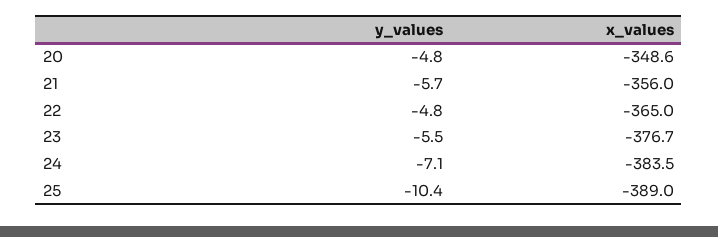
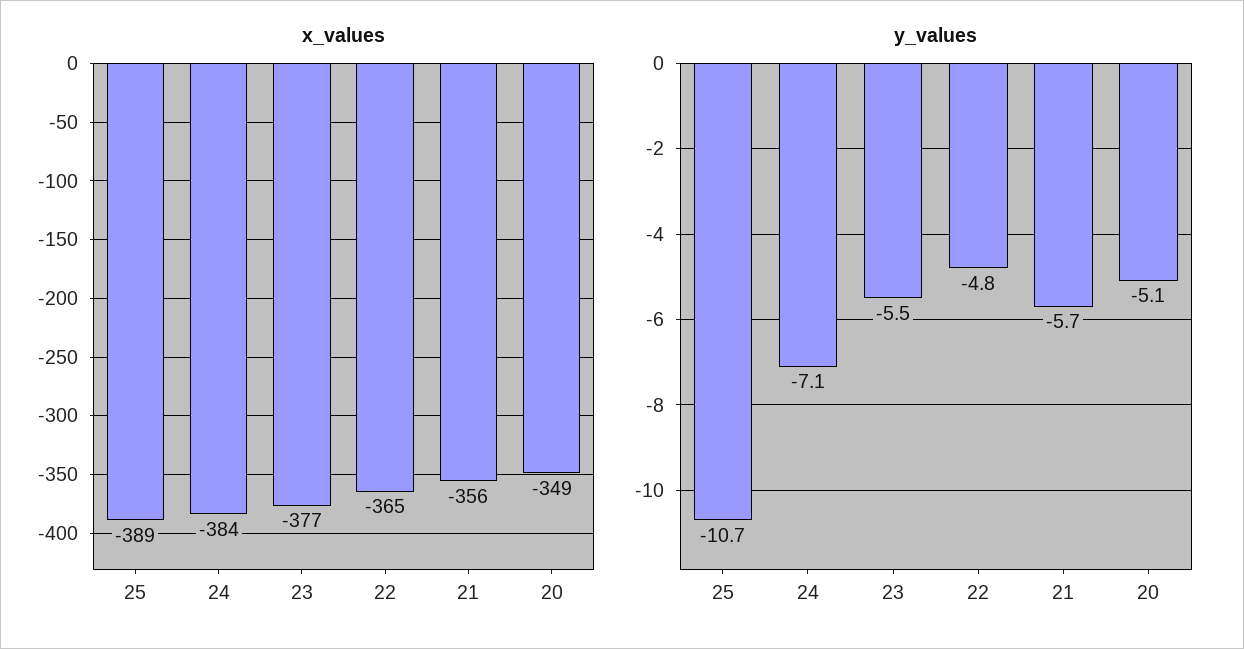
y_values, 20: -4.8 -> -5.1
y_values, 25: -10.4 -> -10.7

